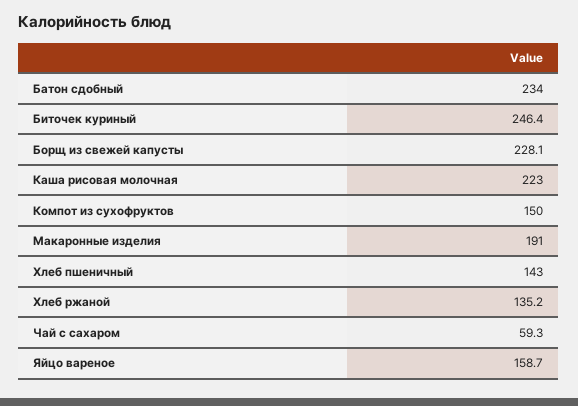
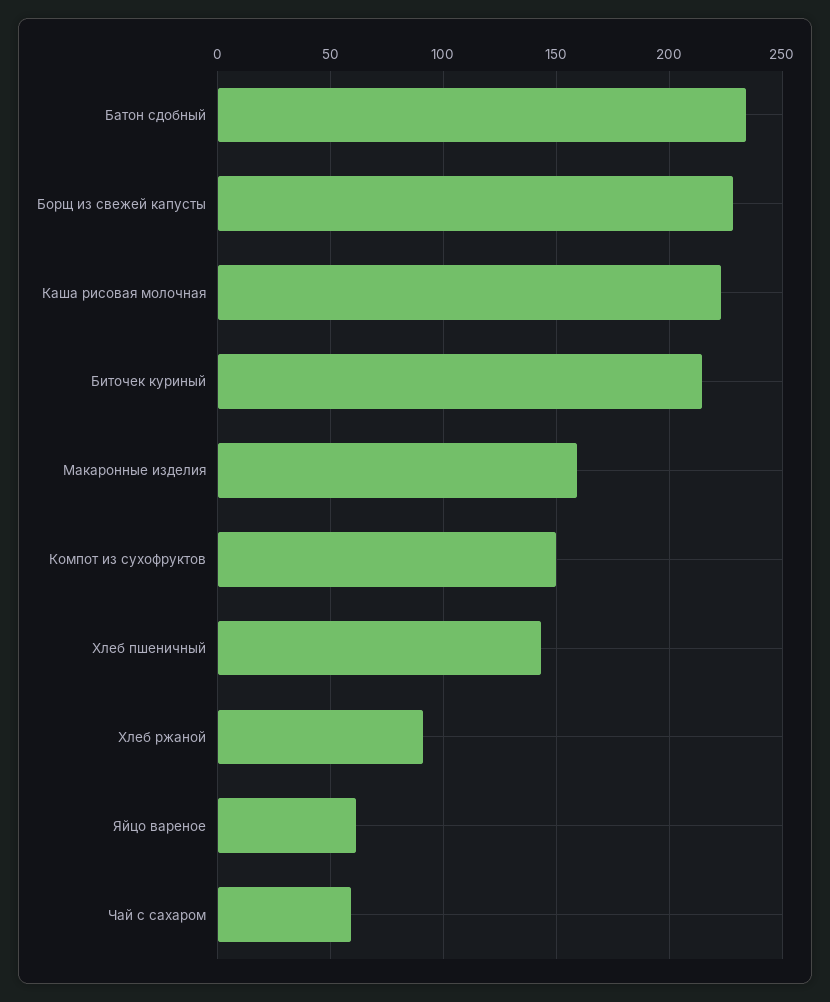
Биточек куриный: 246.4 -> 215
Макаронные изделия: 191 -> 160
Хлеб ржаной: 135.2 -> 90
Яйцо вареное: 158.7 -> 60

